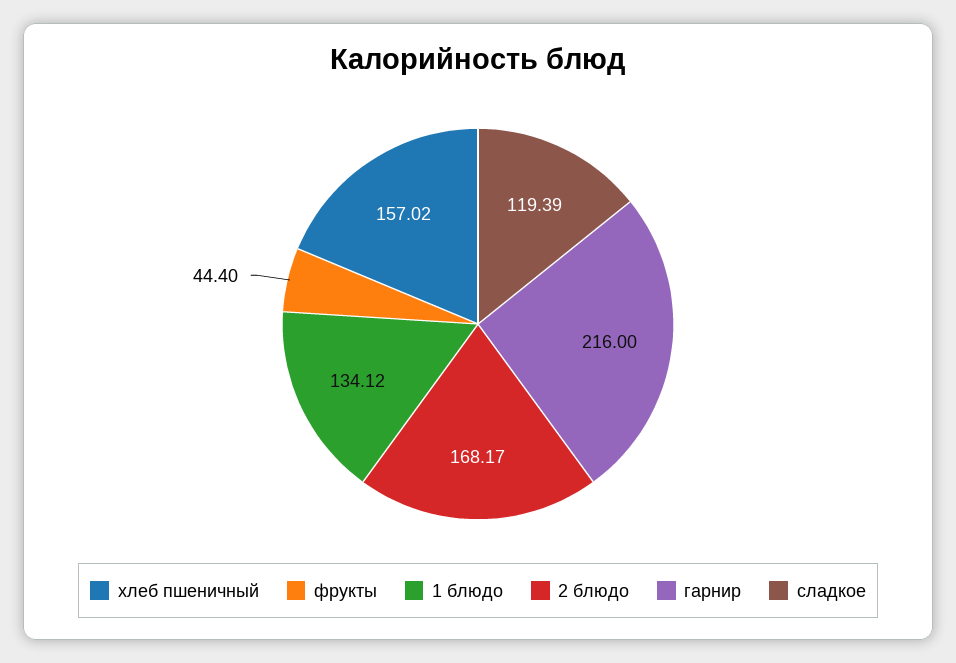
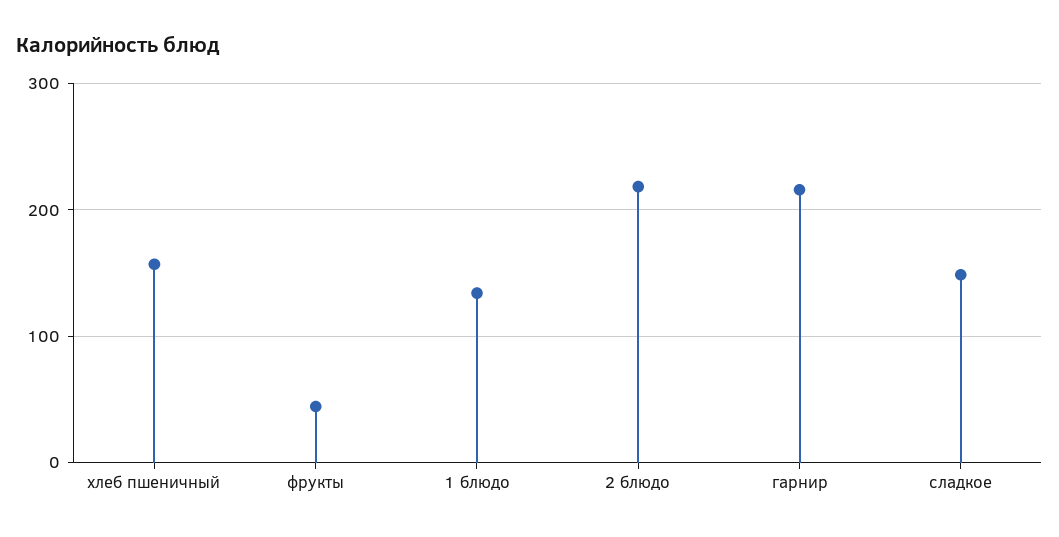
2 блюдо: 168.17 -> 220
сладкое: 119.39 -> 150

